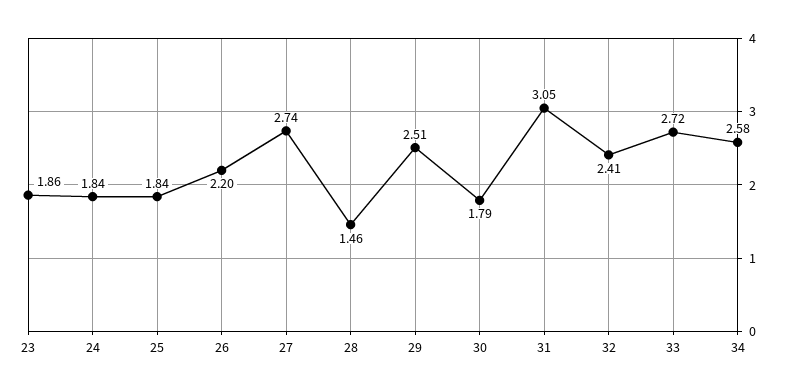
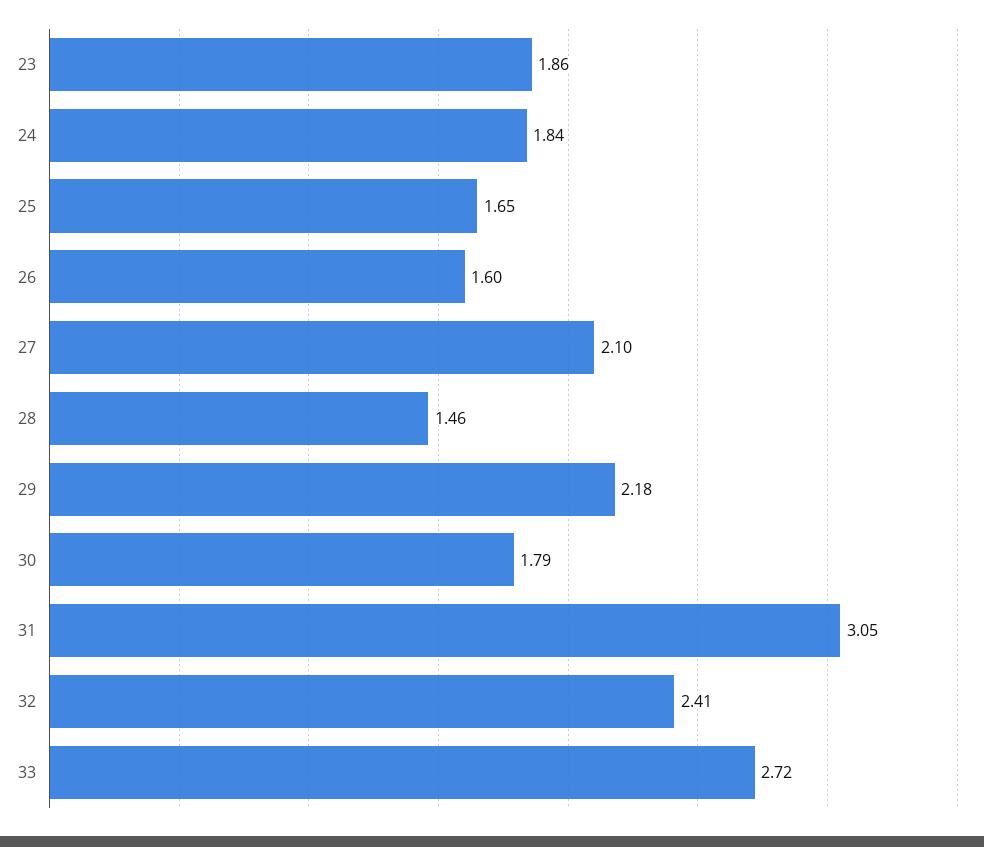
25: 1.84 -> 1.65
26: 2.2 -> 1.6
27: 2.74 -> 2.1
29: 2.51 -> 2.18
34: 2.58 -> none

